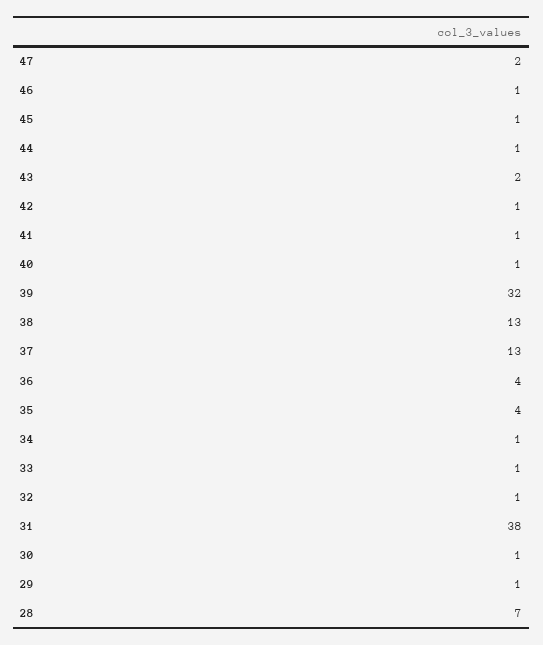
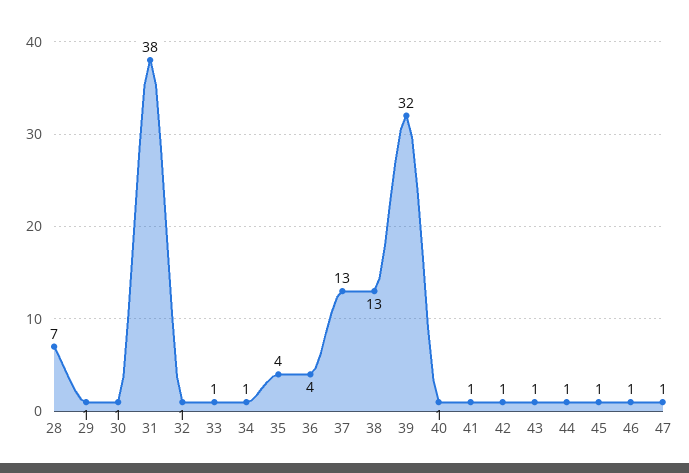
47: 2 -> 1
43: 2 -> 1

